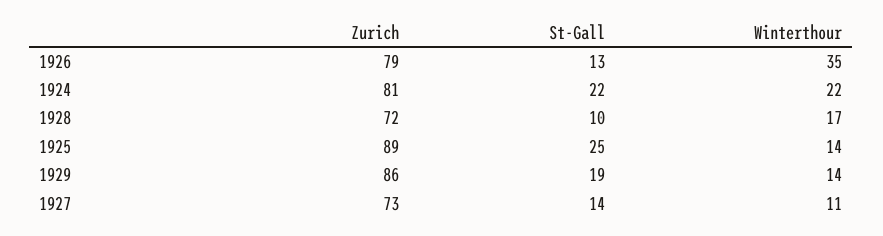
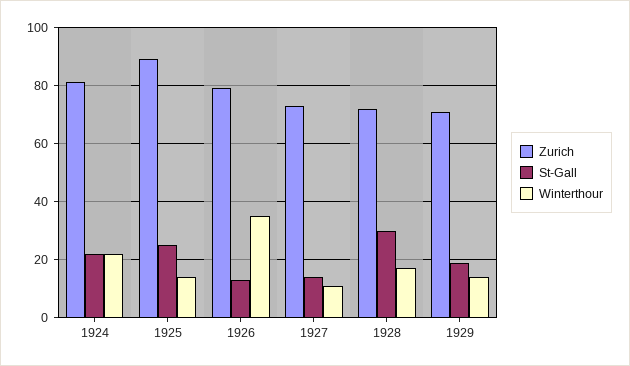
St-Gall, 1928: 10 -> 30
Zurich, 1929: 86 -> 70

